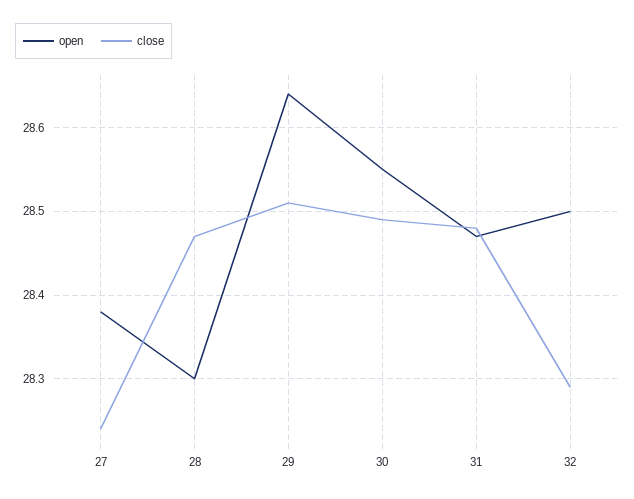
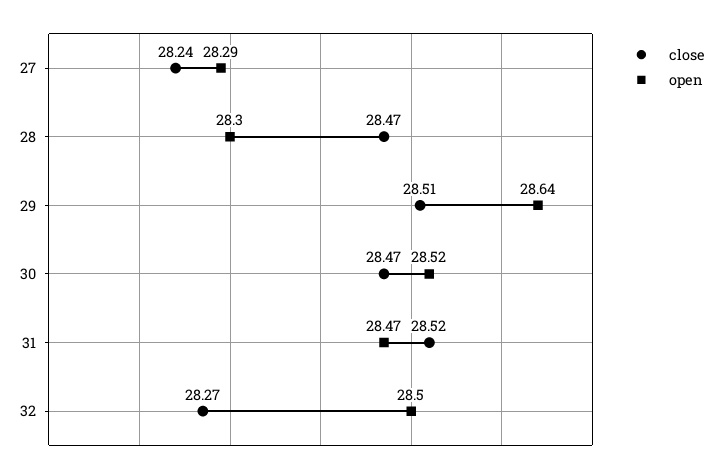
open, 27: 28.38 -> 28.29
open, 30: 28.55 -> 28.52
close, 30: 28.49 -> 28.47
close, 31: 28.48 -> 28.52
close, 32: 28.29 -> 28.27

